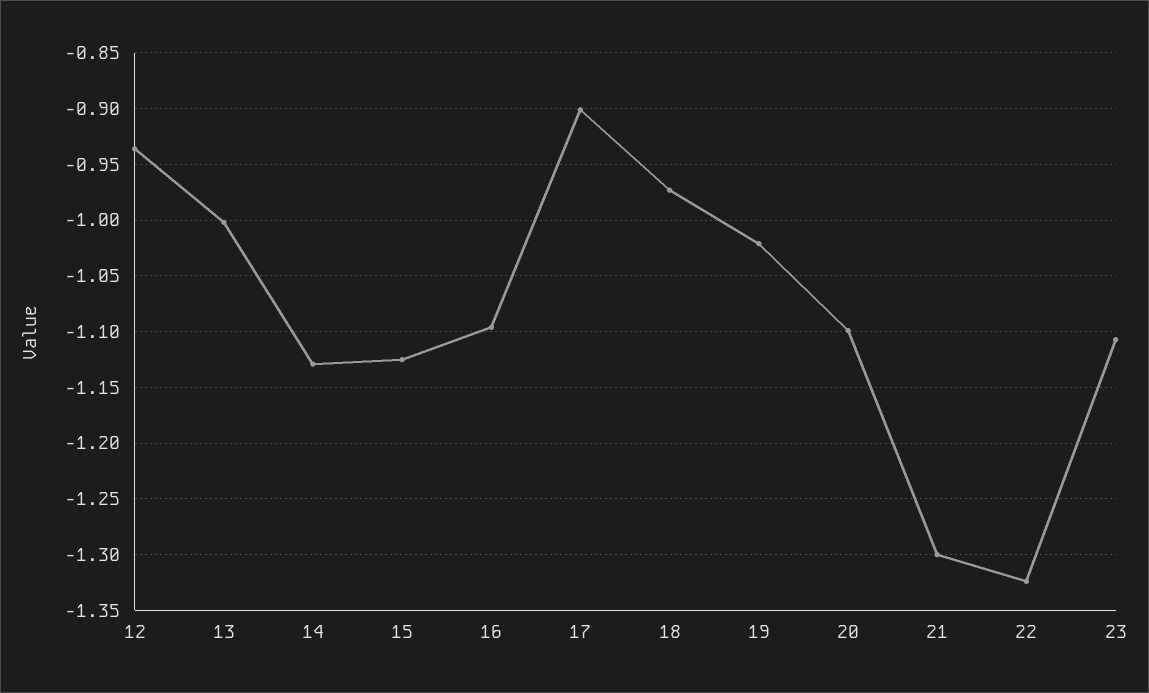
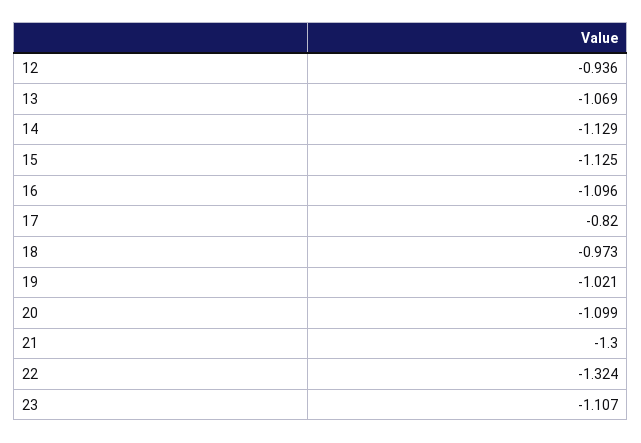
13: -1 -> -1.069
17: -0.9 -> -0.82

